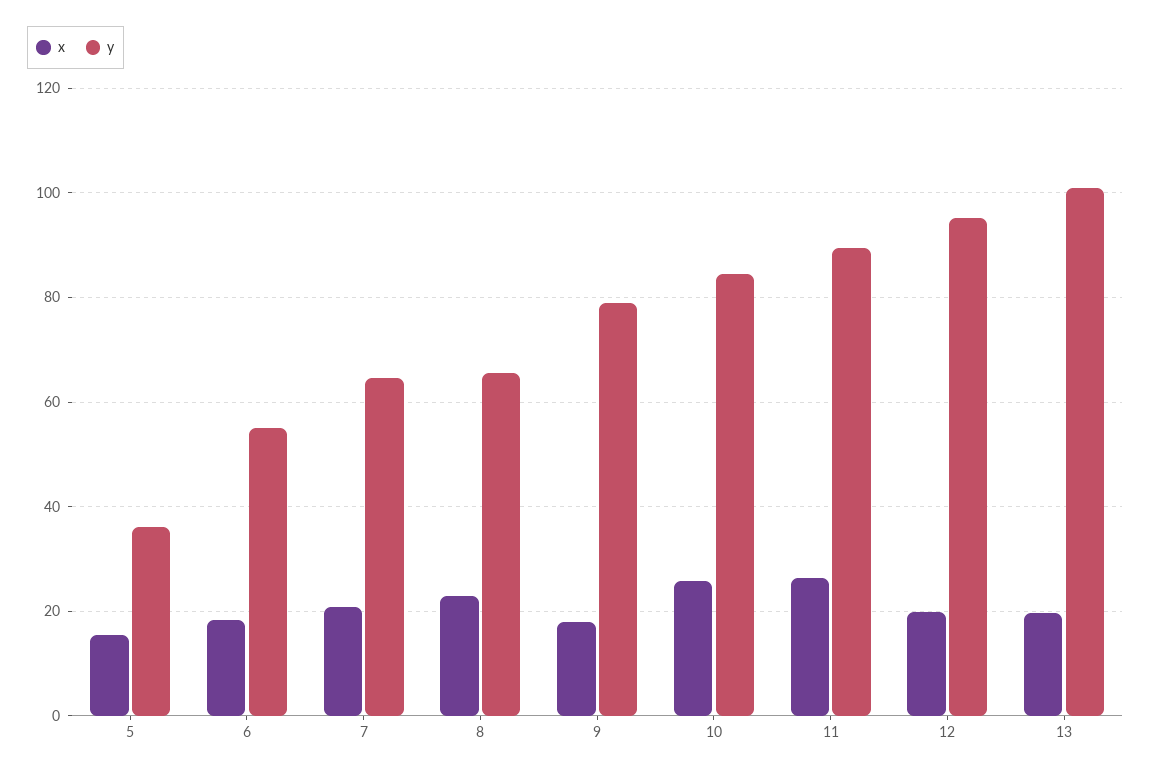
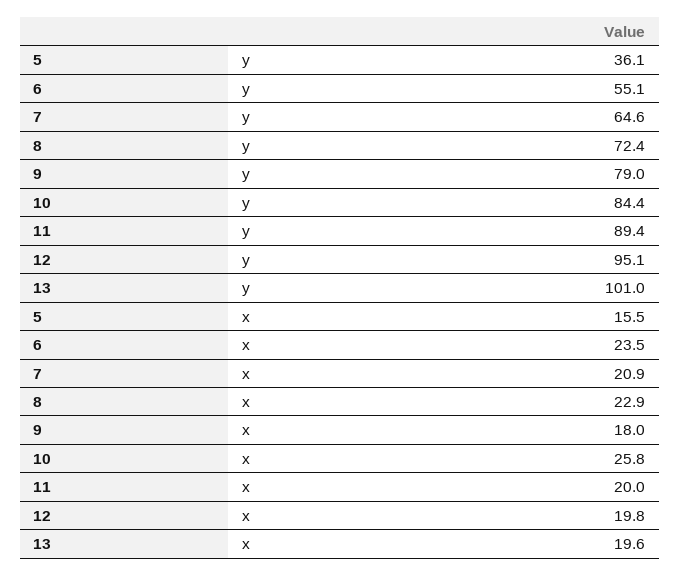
x, 6: 18 -> 23.5
y, 8: 66 -> 72.4
x, 11: 26 -> 20

